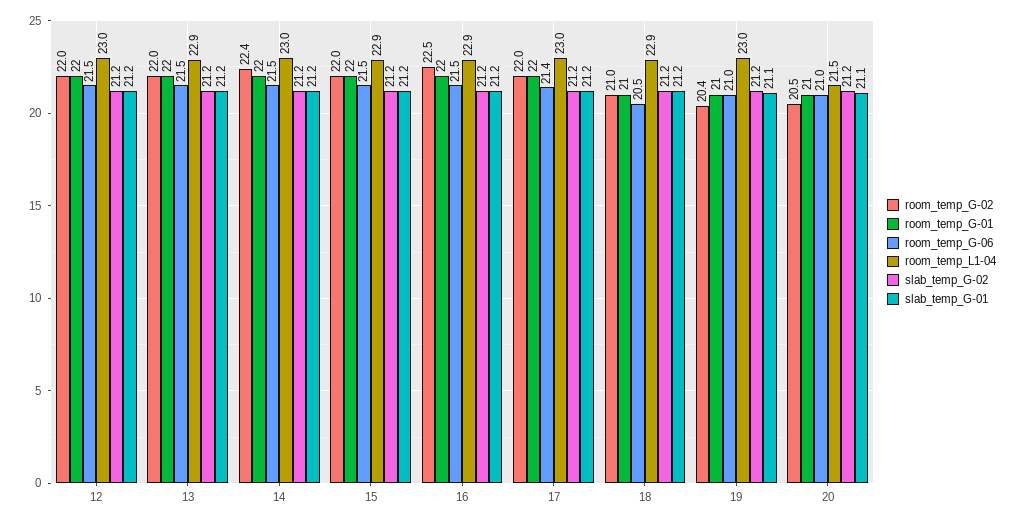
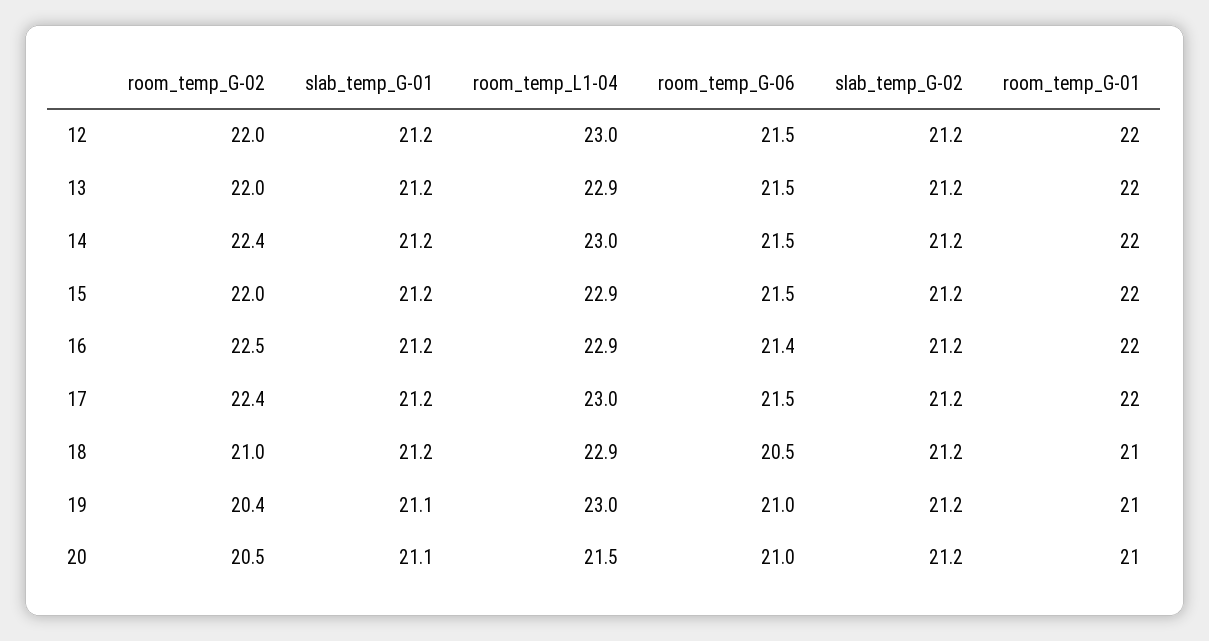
room_temp_G-06, 16: 21.5 -> 21.4
room_temp_G-02, 17: 22 -> 22.4
room_temp_G-06, 17: 21.4 -> 21.5

